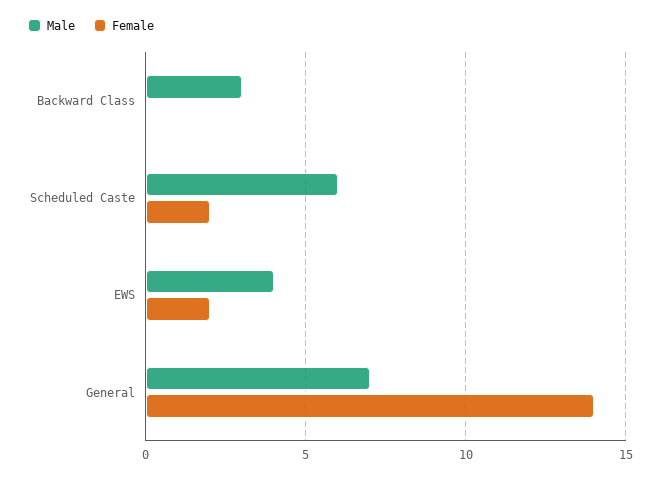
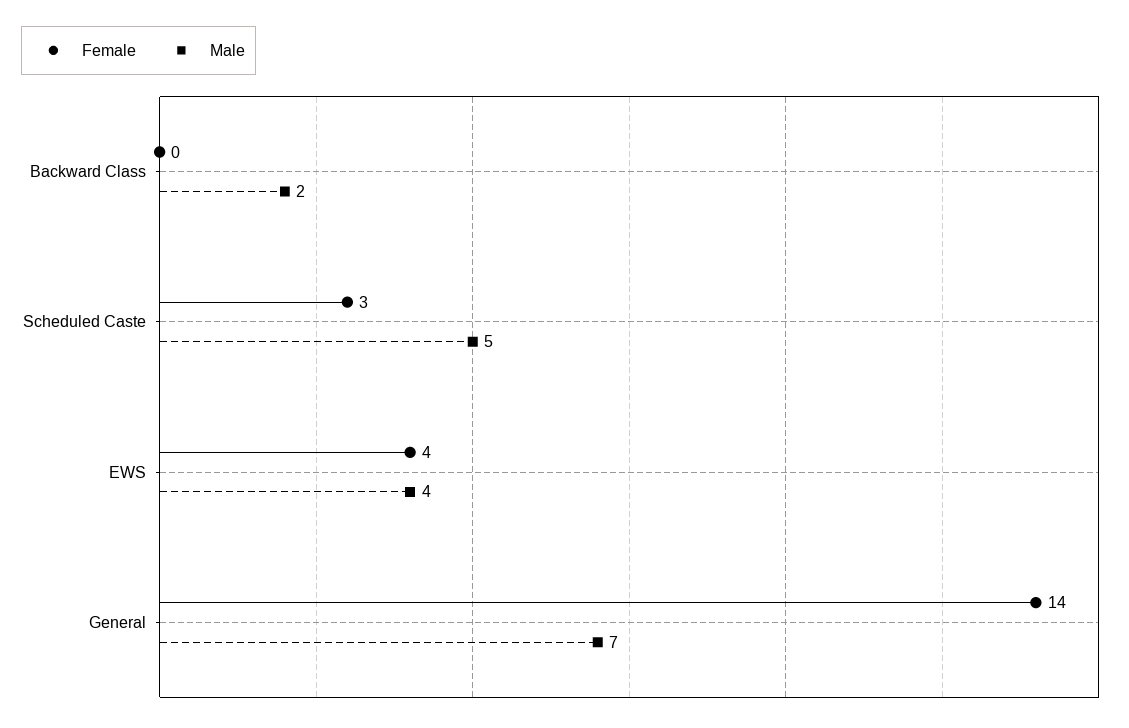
Male, Backward Class: 3 -> 2
Male, Scheduled Caste: 6 -> 5
Female, Scheduled Caste: 2 -> 3
Female, EWS: 2 -> 4

